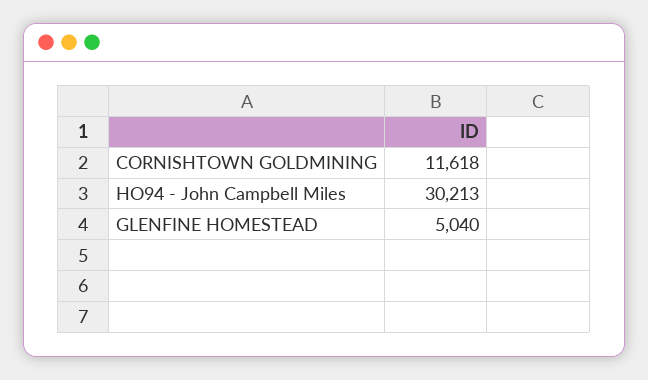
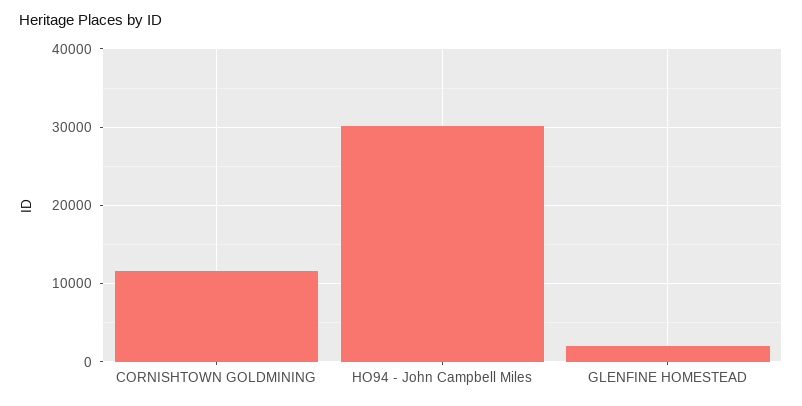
GLENFINE HOMESTEAD: 5040 -> 2000

